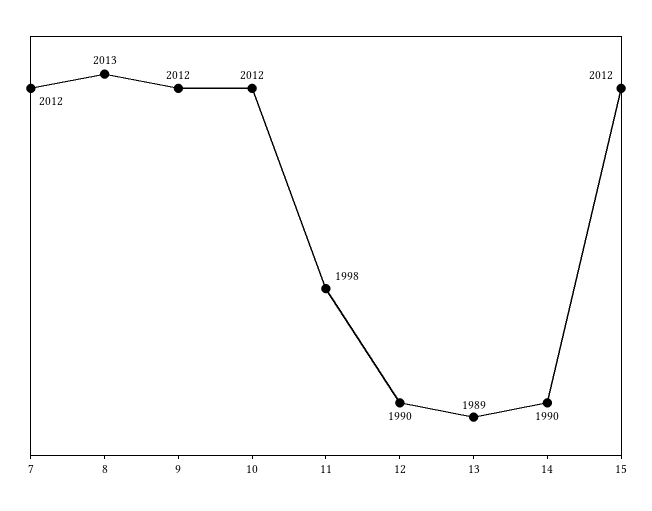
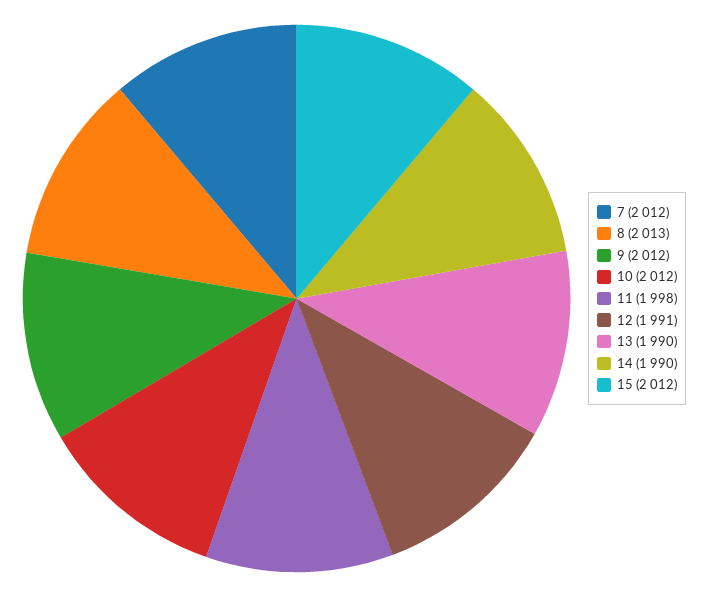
12: 1990 -> 1991
13: 1989 -> 1990

